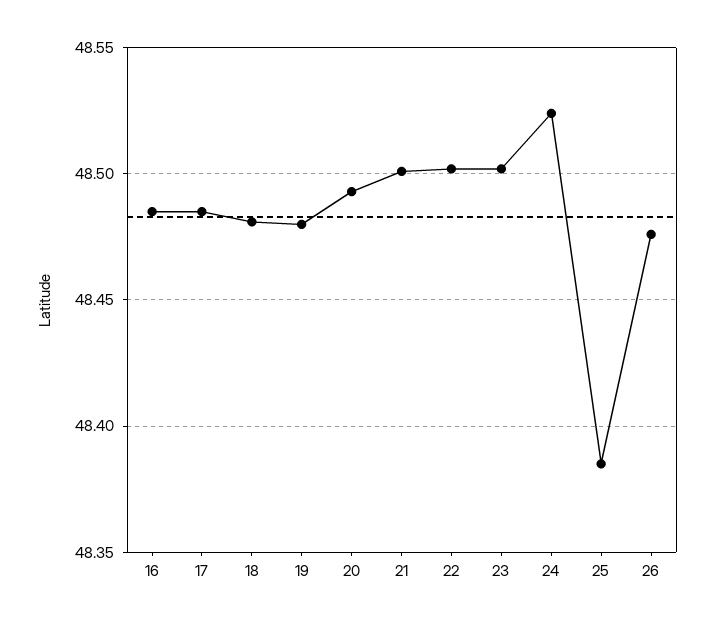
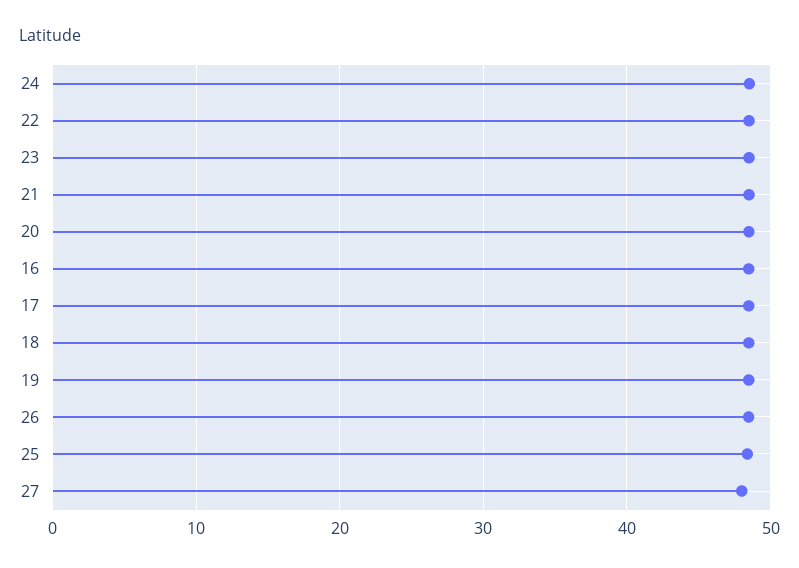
27: none -> 48

